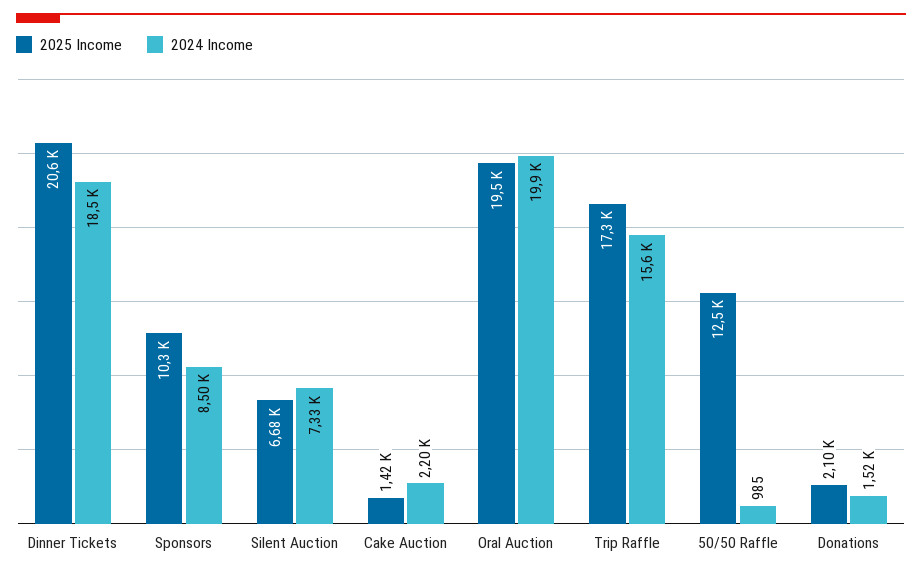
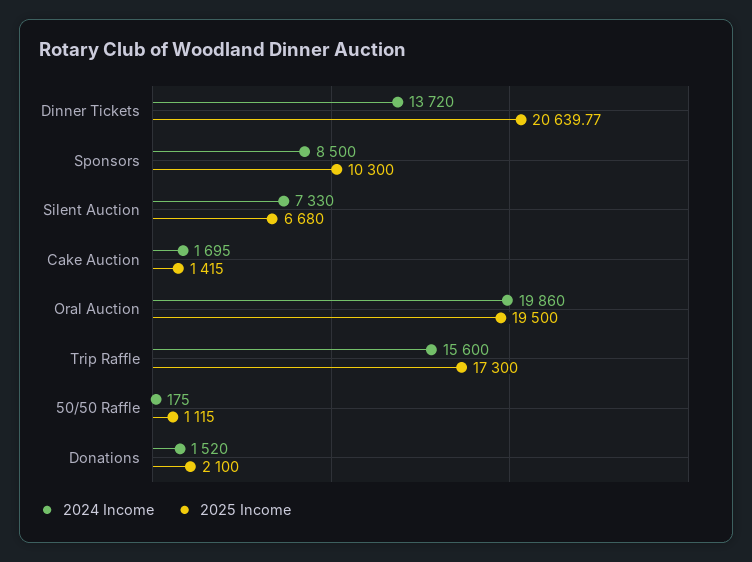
2024 Income, Dinner Tickets: 18500 -> 13720
2024 Income, Cake Auction: 2200 -> 1695
2025 Income, 50/50 Raffle: 12500 -> 1115
2024 Income, 50/50 Raffle: 985 -> 175

